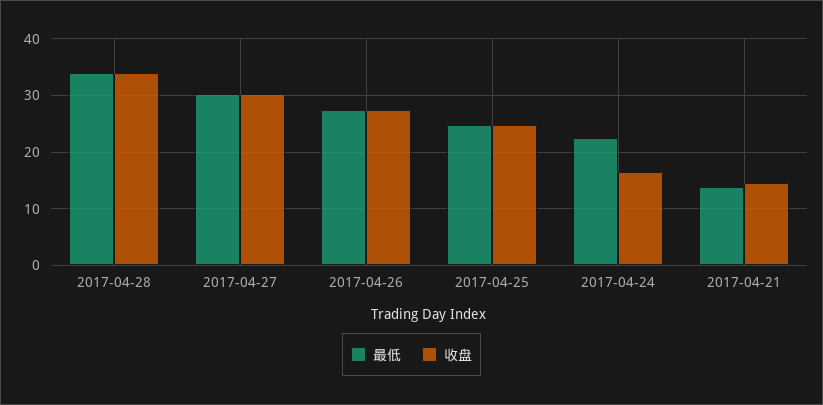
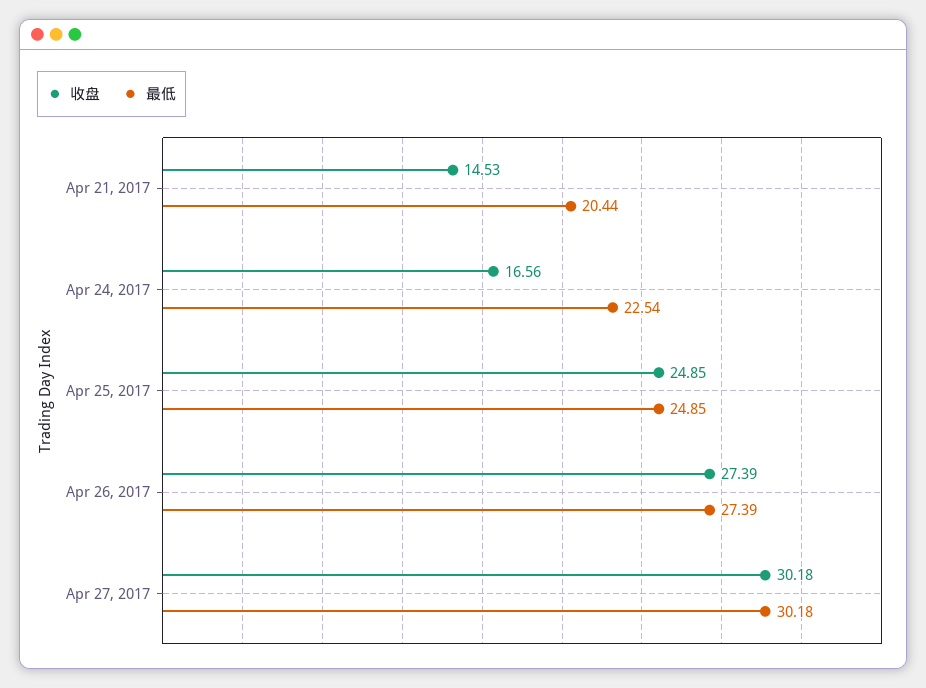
最低, 2017-04-28: 34 -> none
收盘, 2017-04-28: 34 -> none
最低, 2017-04-21: 14 -> 20.44

